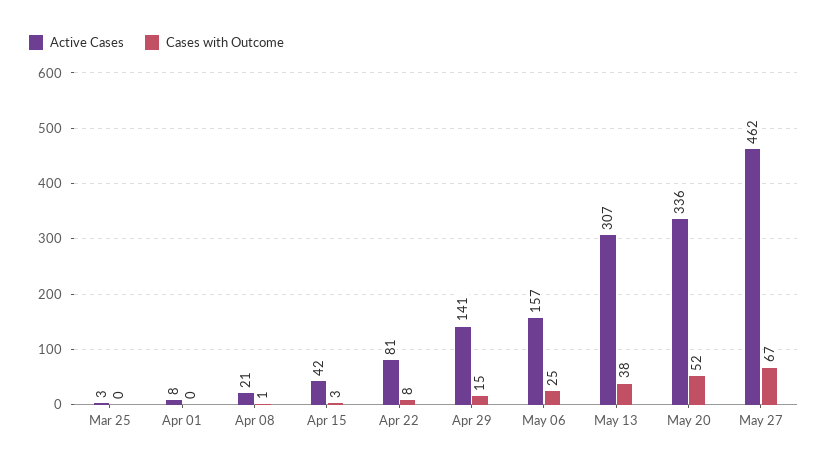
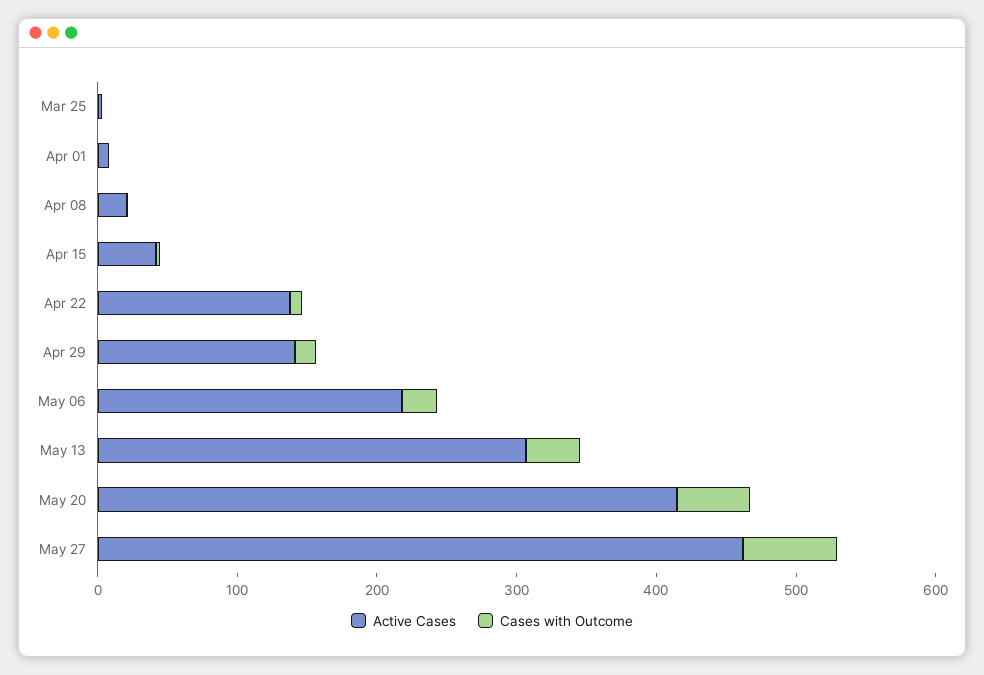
Active Cases, Apr 22: 81 -> 140
Active Cases, May 06: 157 -> 220
Active Cases, May 20: 336 -> 420

